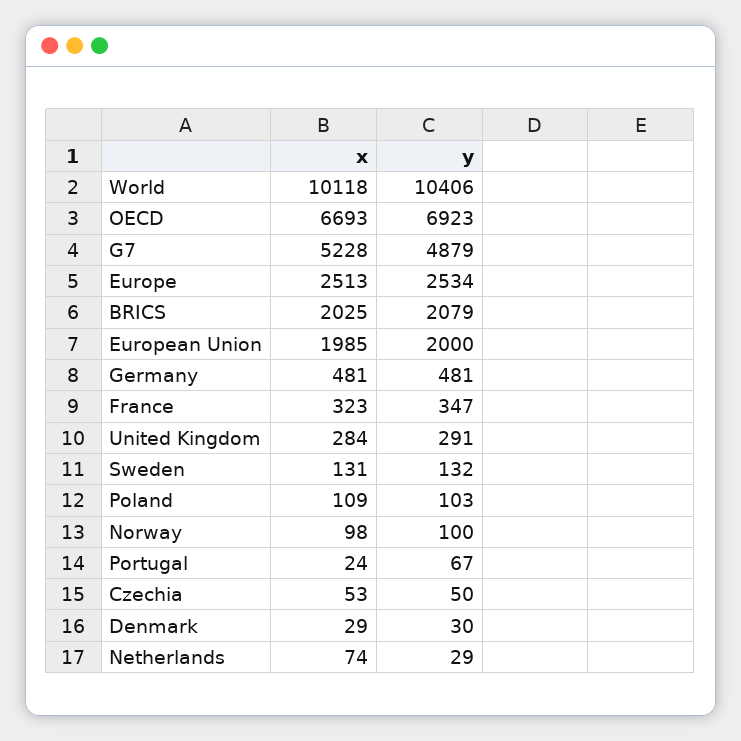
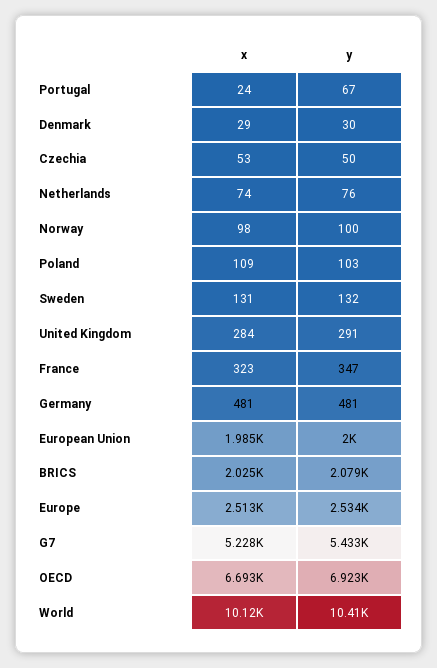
y, G7: 4879 -> 5433
y, Netherlands: 29 -> 76

